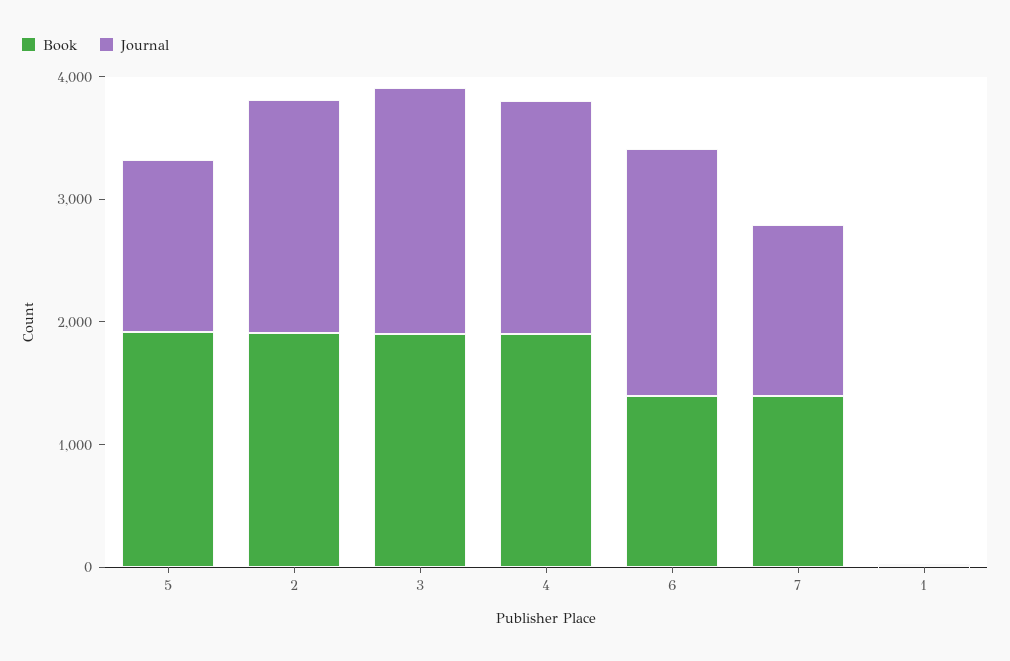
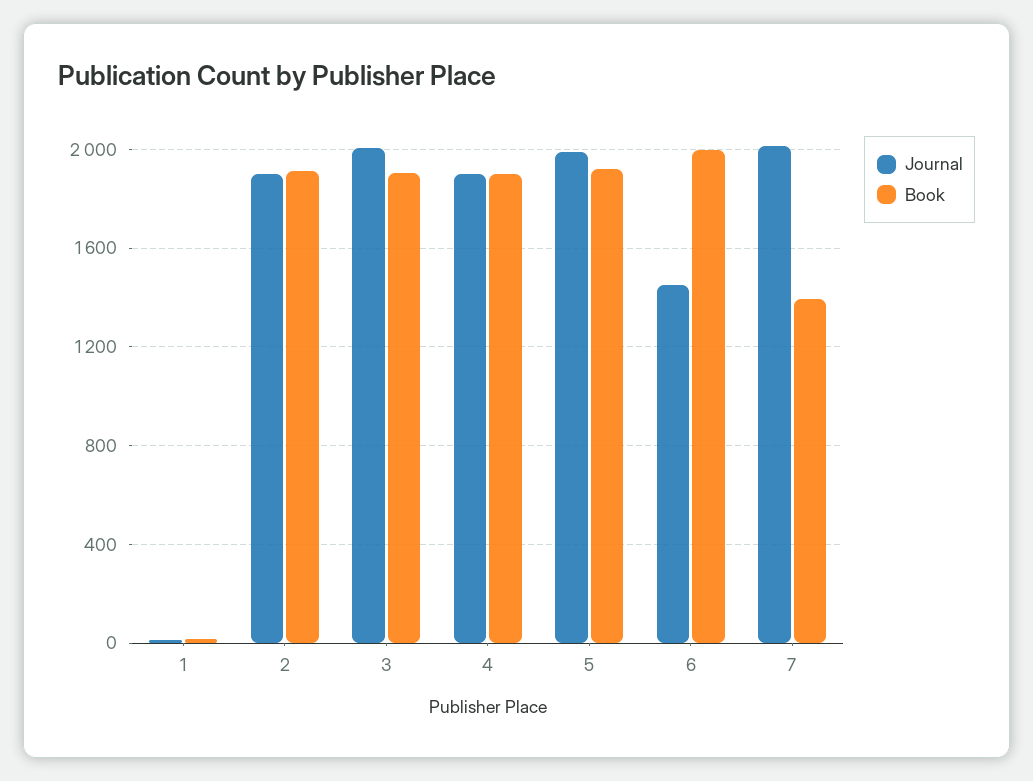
Journal, 5: 1400 -> 2000
Book, 6: 1400 -> 2000
Journal, 6: 2000 -> 1450
Journal, 7: 1400 -> 2000

